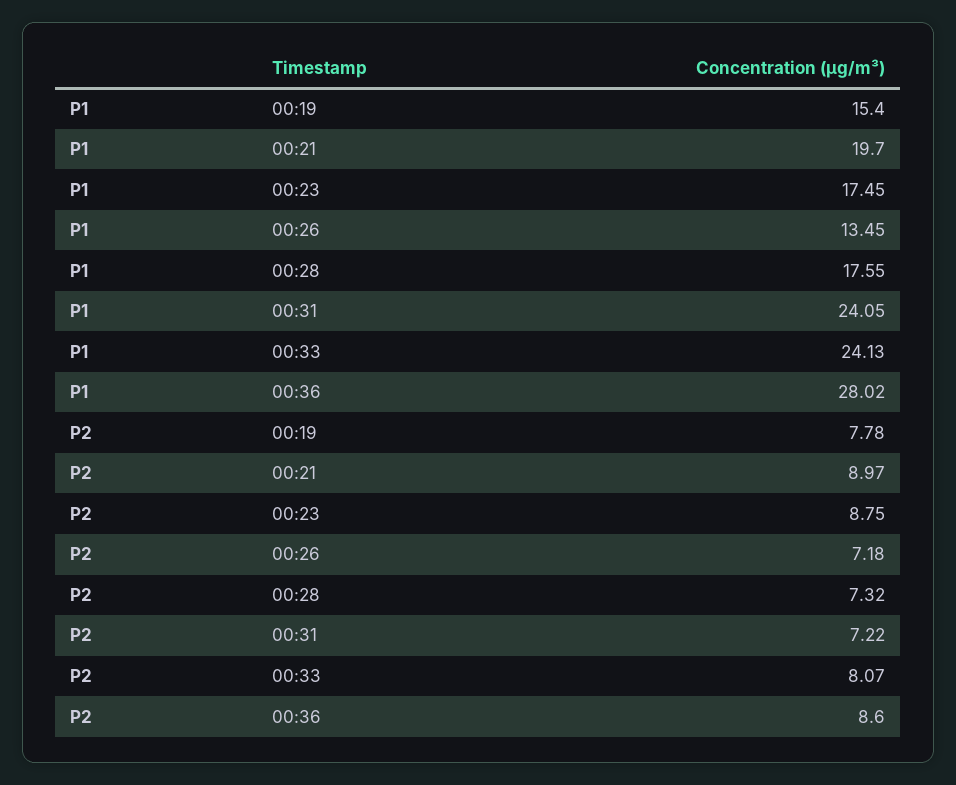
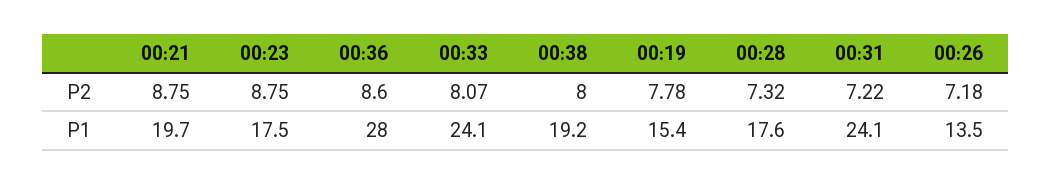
P2, 00:21: 8.97 -> 8.75
P2, 00:38: none -> 8
P1, 00:38: none -> 19.2

